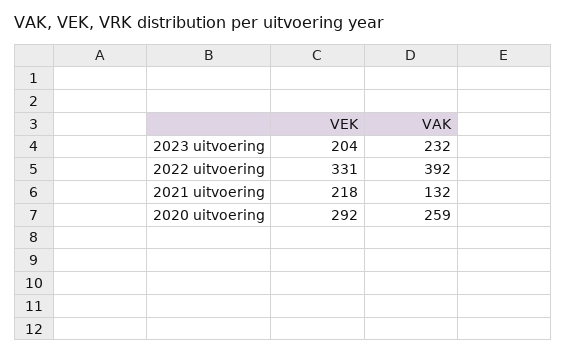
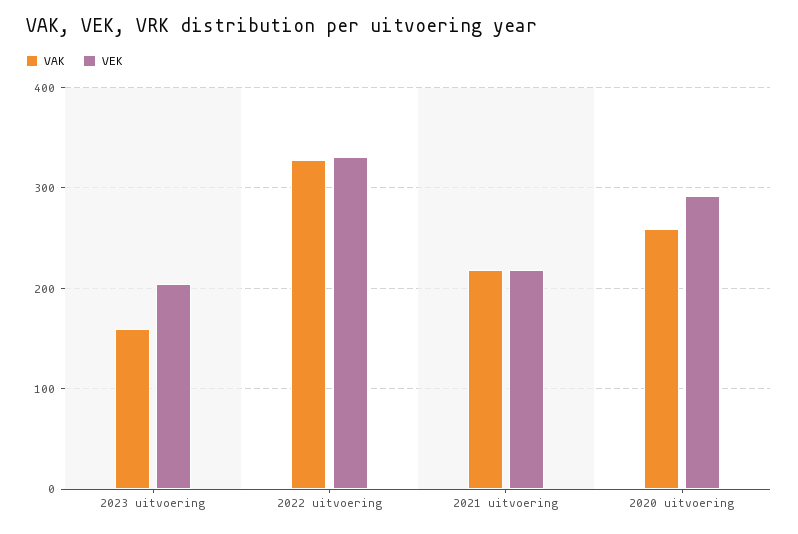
VAK, 2023 uitvoering: 232 -> 160
VAK, 2022 uitvoering: 392 -> 330
VAK, 2021 uitvoering: 132 -> 220

